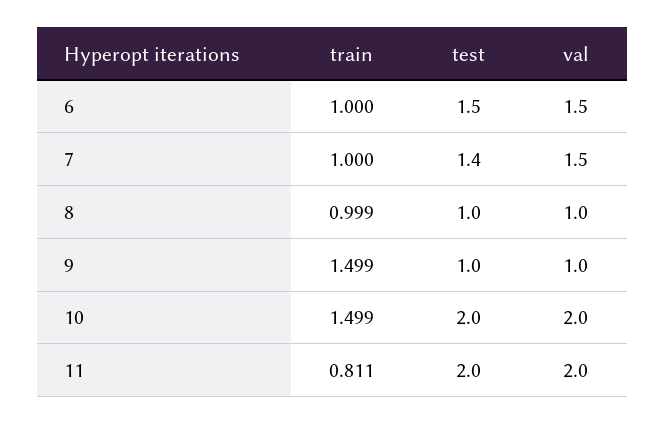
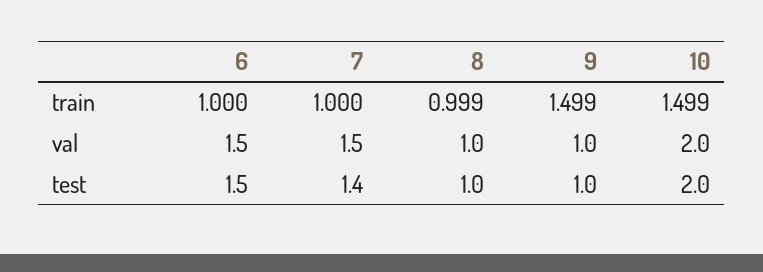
train, 11: 0.811 -> none
test, 11: 2 -> none
val, 11: 2 -> none

